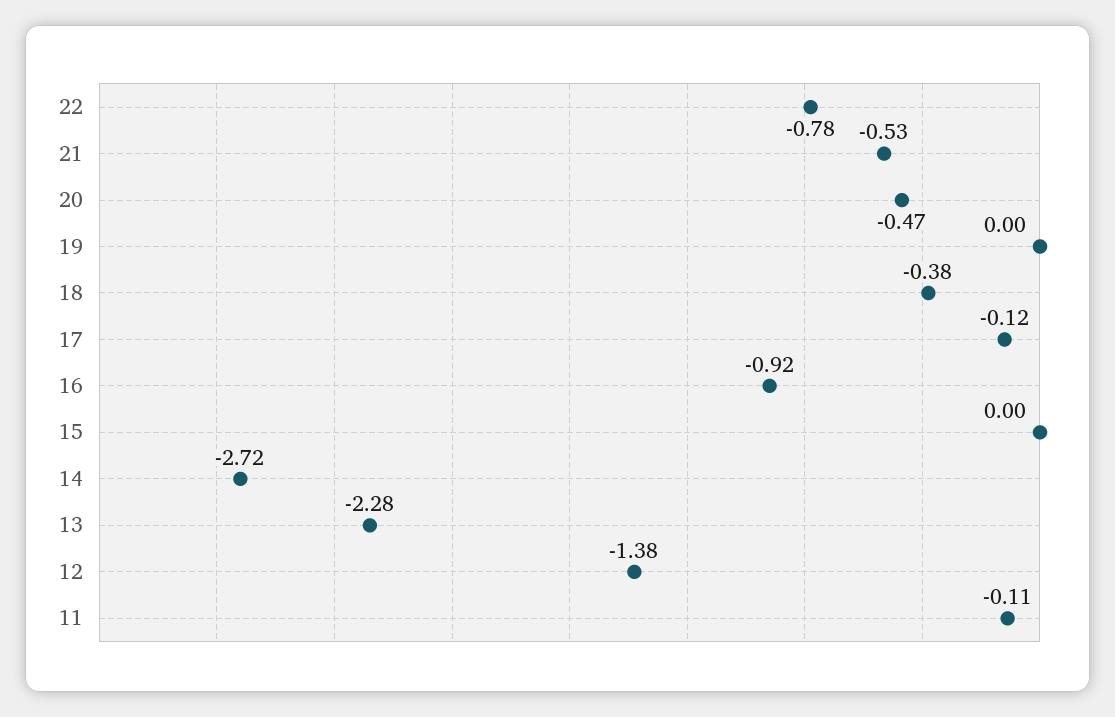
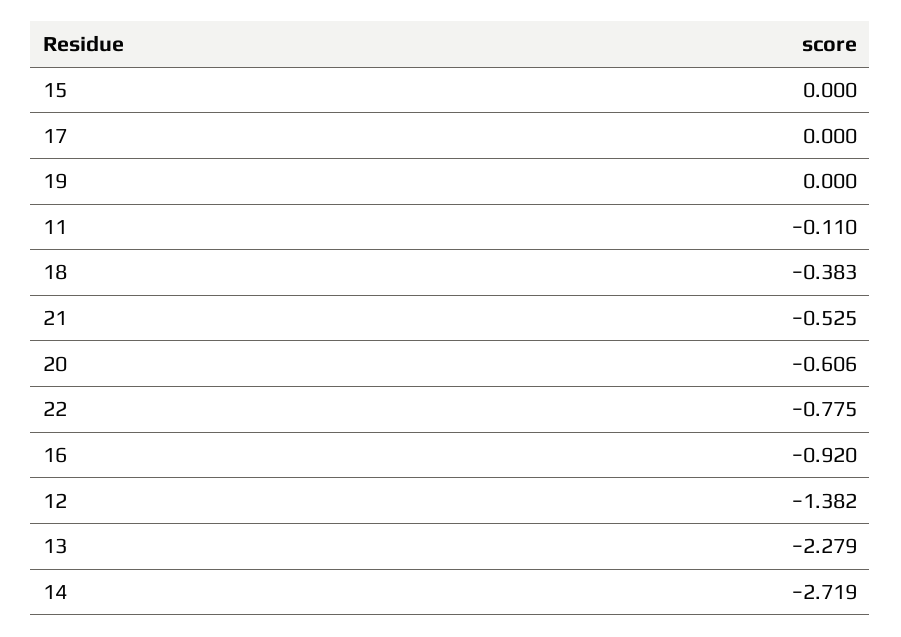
20: -0.47 -> -0.606
17: -0.12 -> 0

